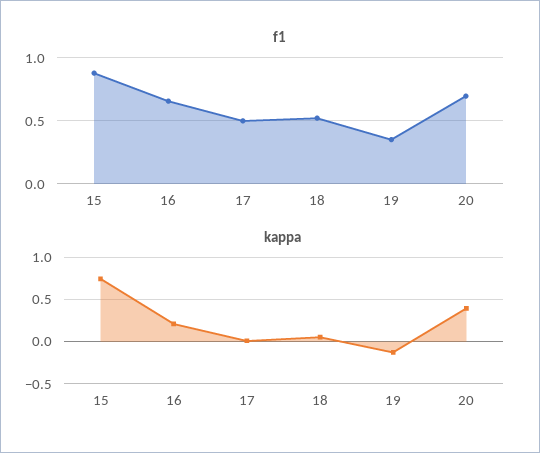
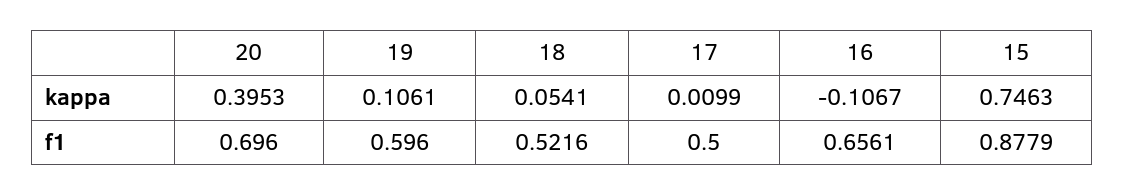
f1, 19: 0.35 -> 0.596
kappa, 16: 0.2 -> -0.1067
kappa, 19: -0.1 -> 0.1061

